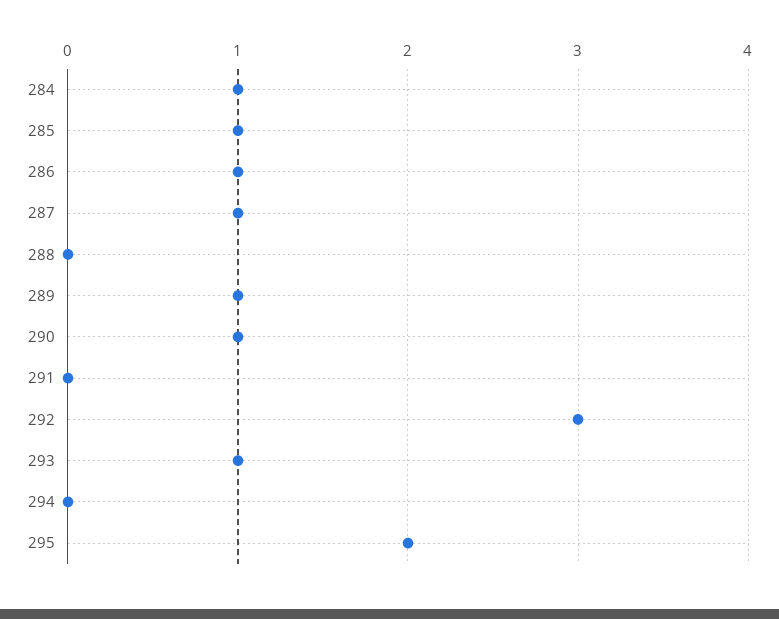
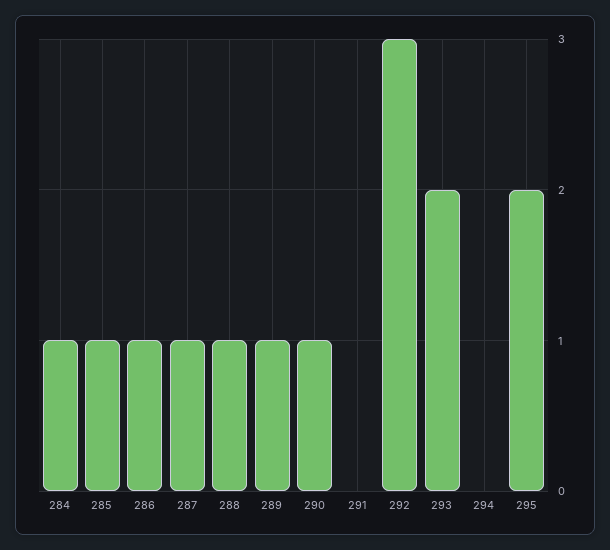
288: 0 -> 1
293: 1 -> 2

